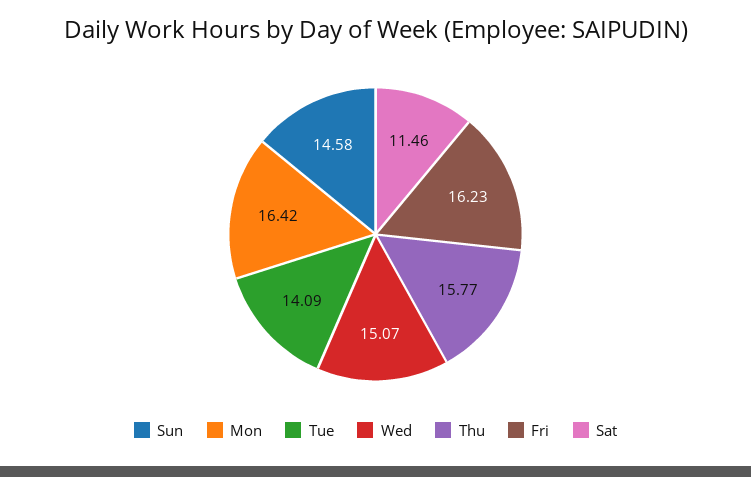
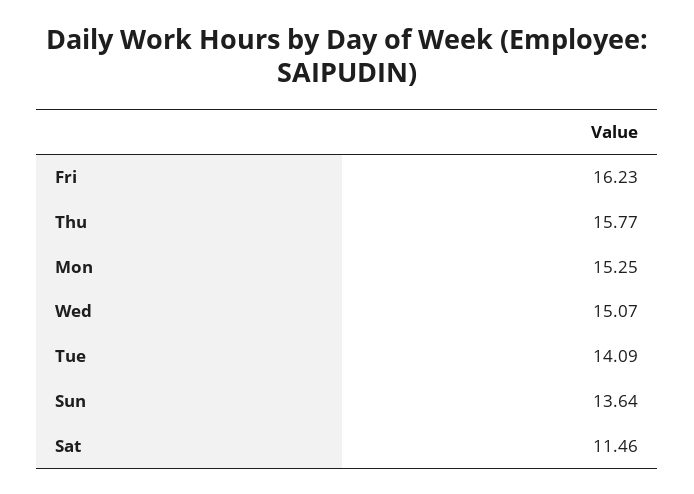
Sun: 14.58 -> 13.64
Mon: 16.42 -> 15.25

